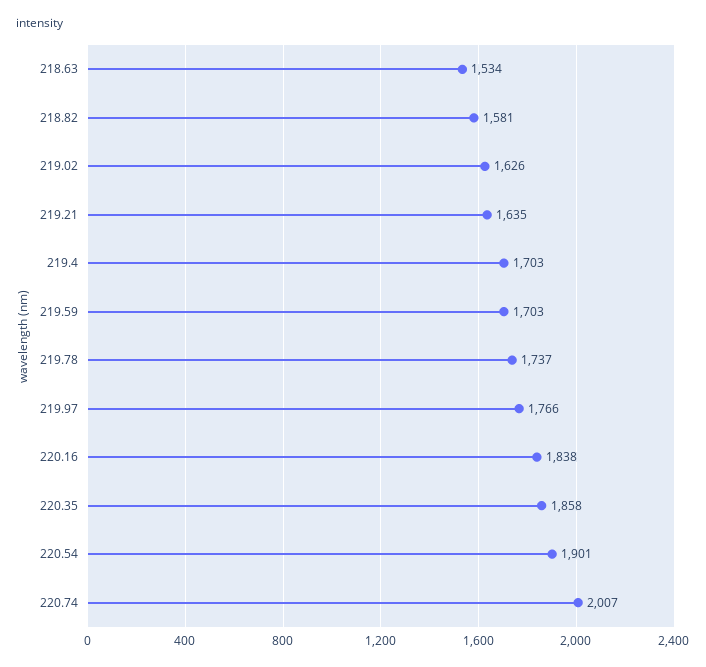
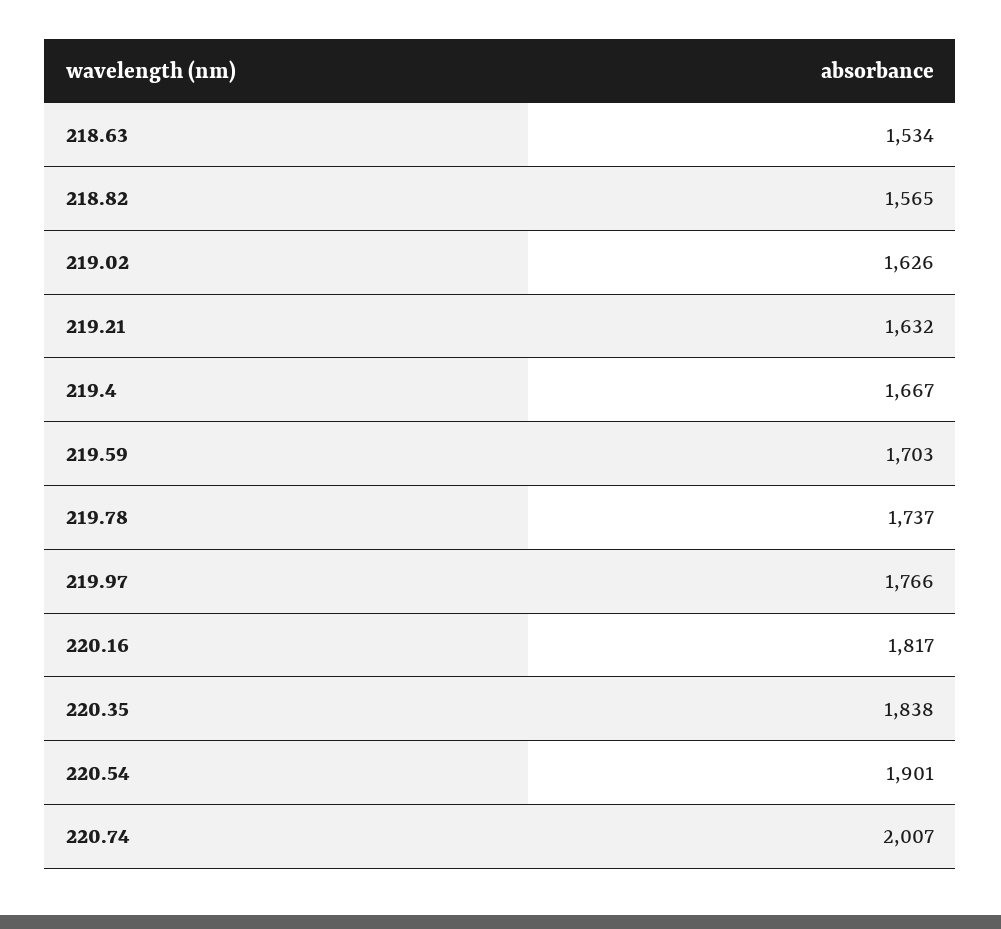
218.82: 1581 -> 1565
219.21: 1635 -> 1632
219.4: 1703 -> 1667
220.16: 1838 -> 1817
220.35: 1858 -> 1838

